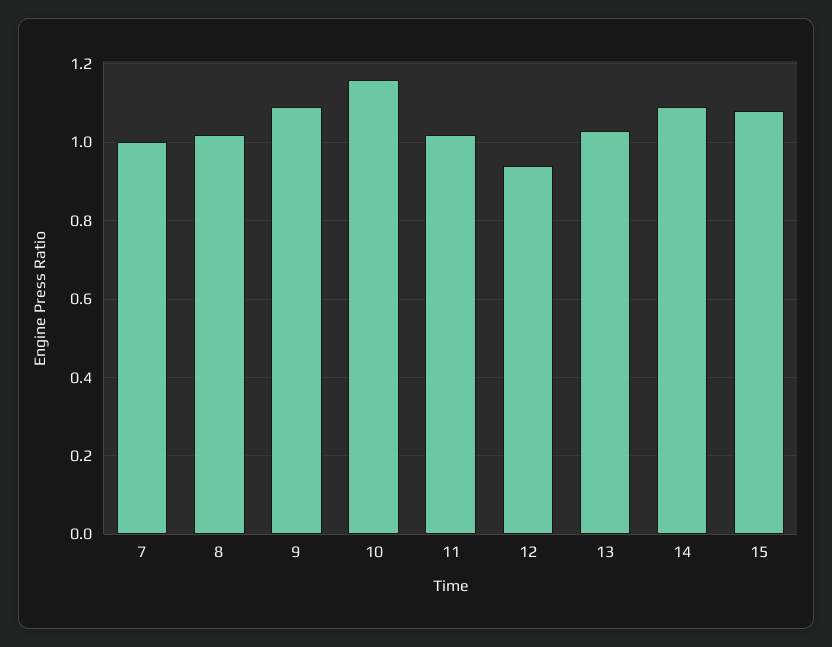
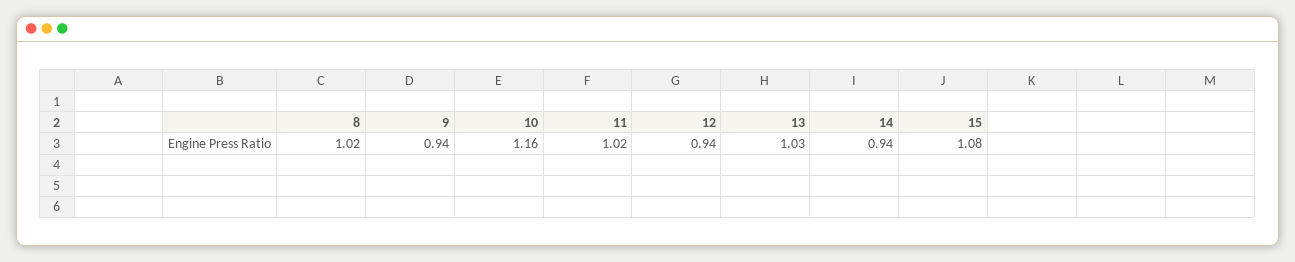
7: 1 -> none
9: 1.1 -> 0.94
14: 1.1 -> 0.94

